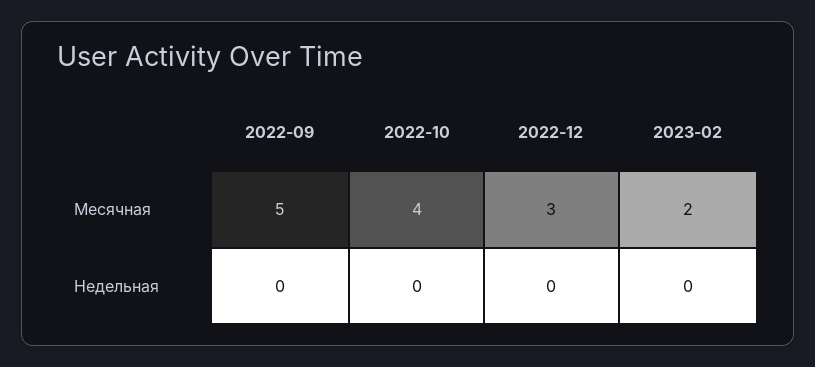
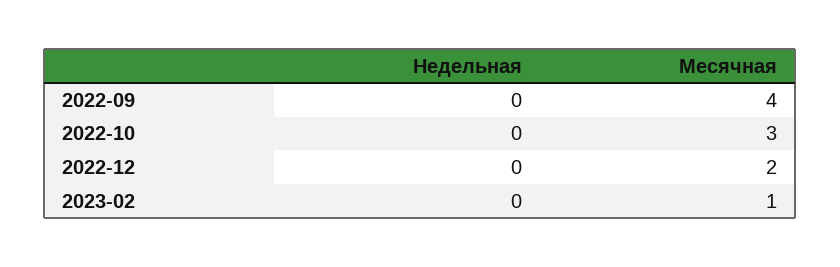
2022-09, Месячная: 5 -> 4
2022-10, Месячная: 4 -> 3
2022-12, Месячная: 3 -> 2
2023-02, Месячная: 2 -> 1

